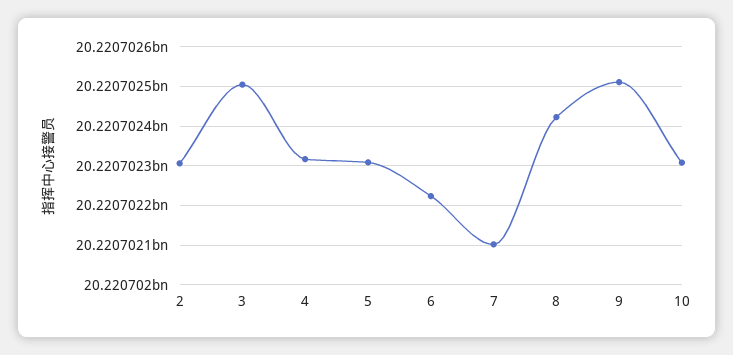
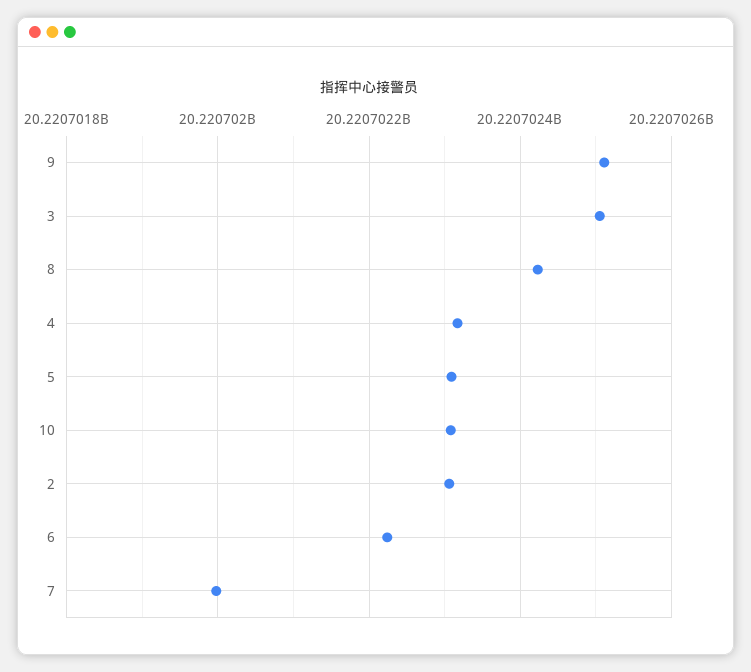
7: 20220702100 -> 20220702000

